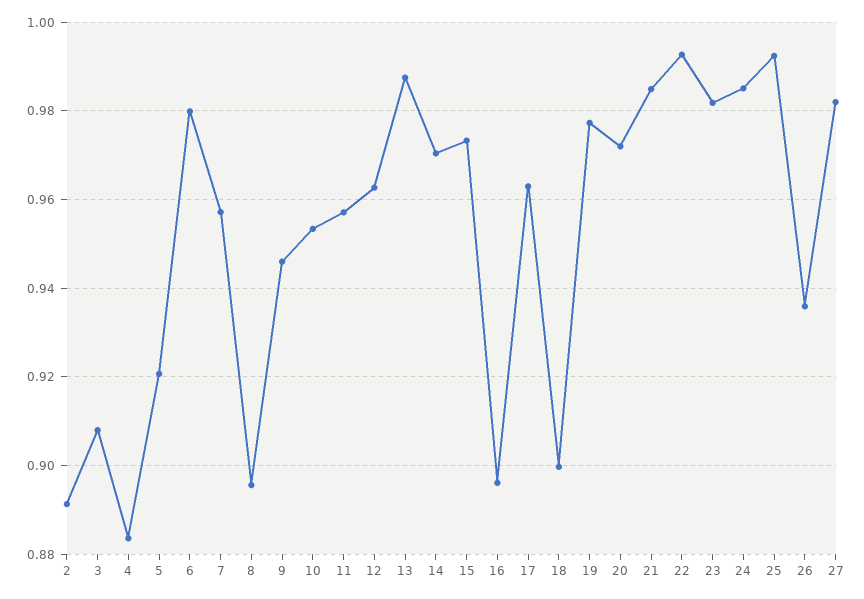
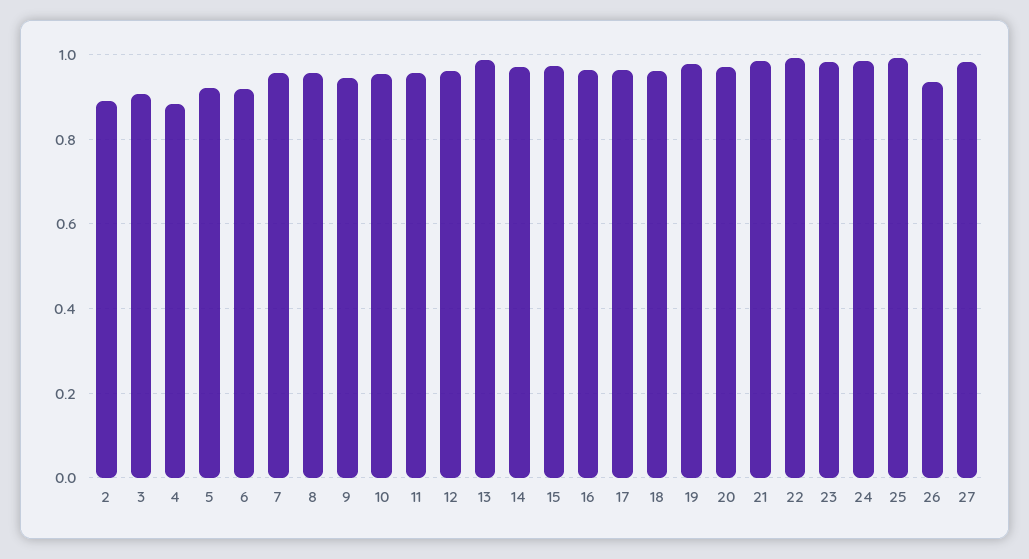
6: 0.98 -> 0.92
8: 0.896 -> 0.96
16: 0.896 -> 0.96
18: 0.9 -> 0.96

